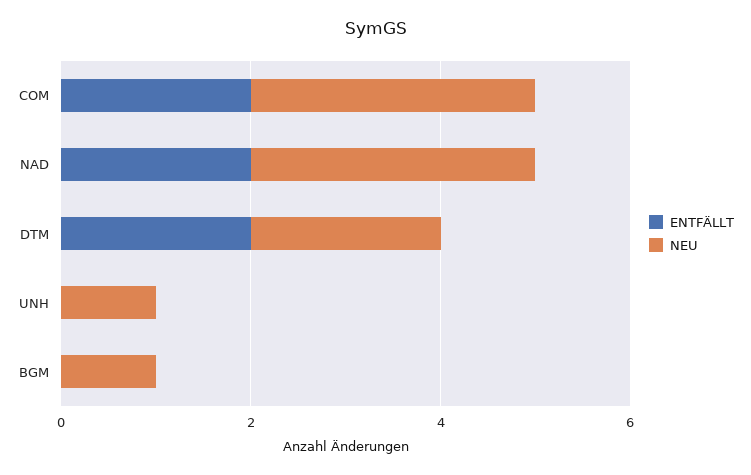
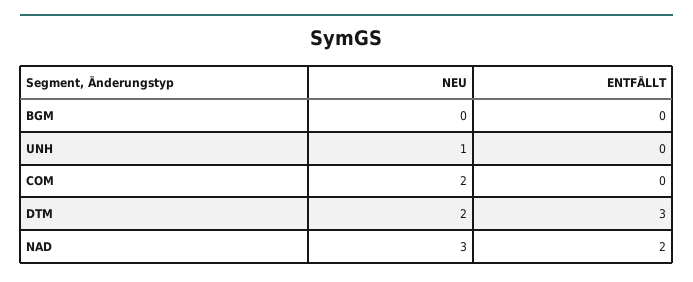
ENTFÄLLT, COM: 2 -> 0
NEU, COM: 3 -> 2
ENTFÄLLT, DTM: 2 -> 3
NEU, BGM: 1 -> 0

